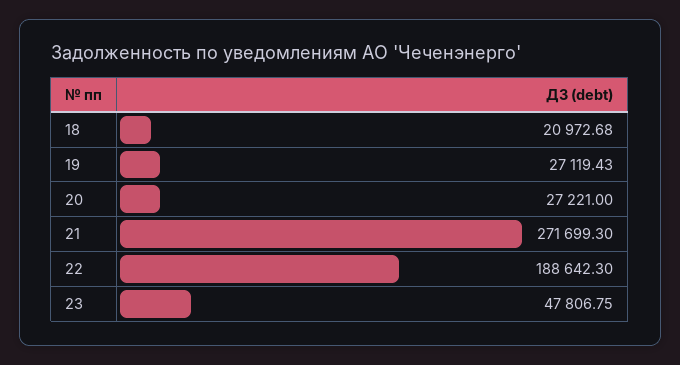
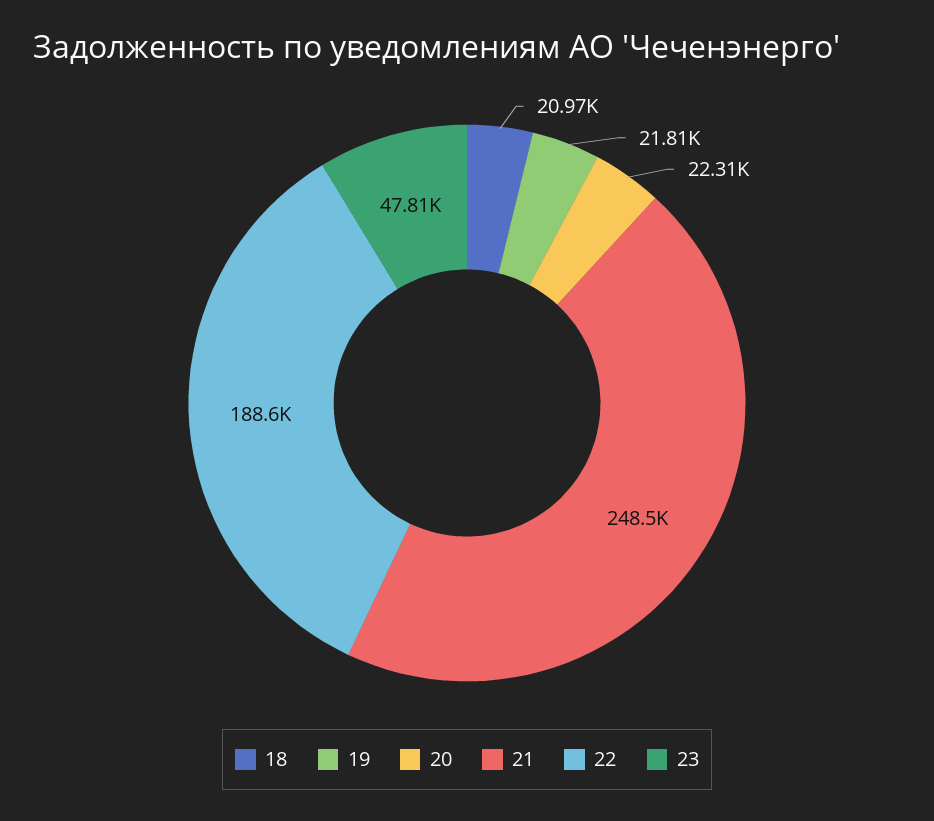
19: 27119.43 -> 21810
20: 27221 -> 22310
21: 271699.3 -> 248500

